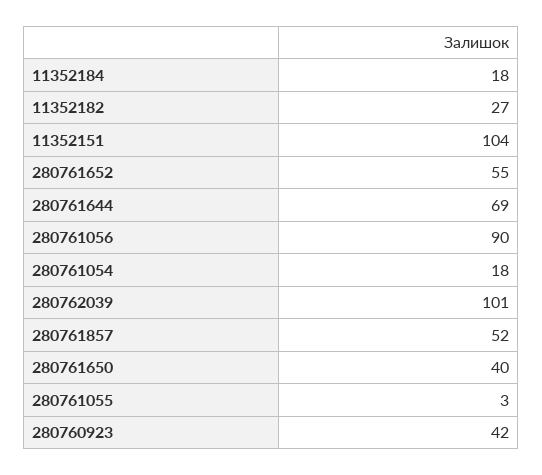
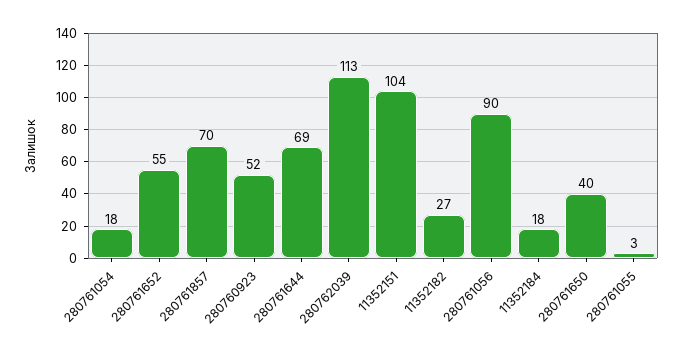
280762039: 101 -> 113
280761857: 52 -> 70
280760923: 42 -> 52

